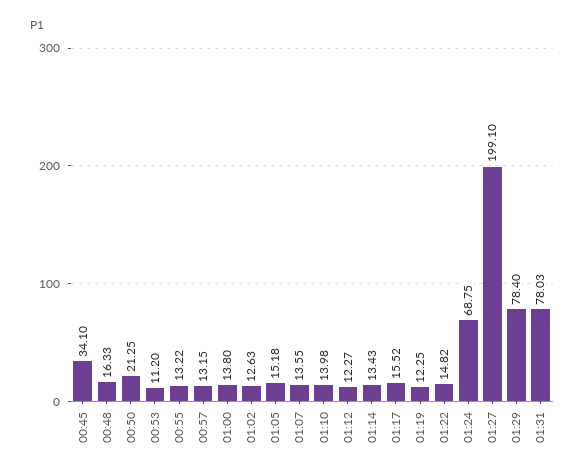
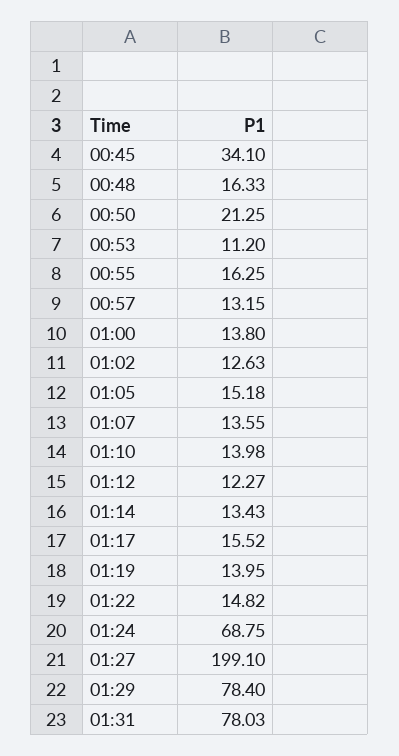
00:55: 13.22 -> 16.25
01:19: 12.25 -> 13.95

